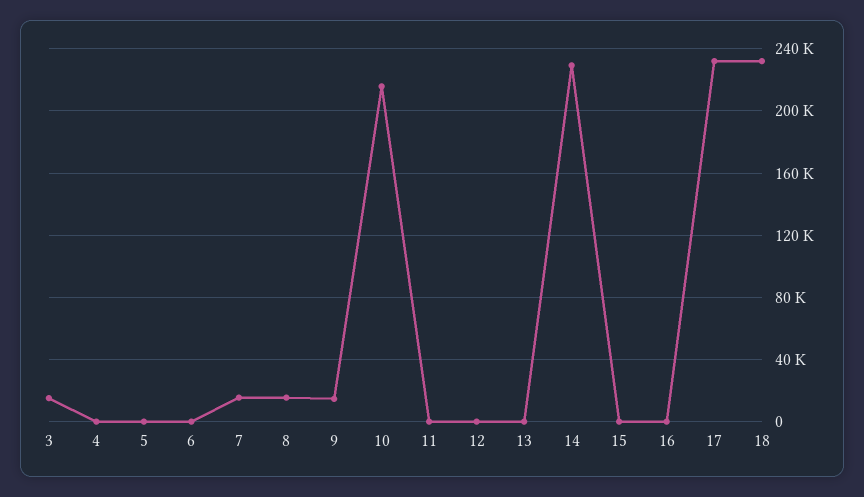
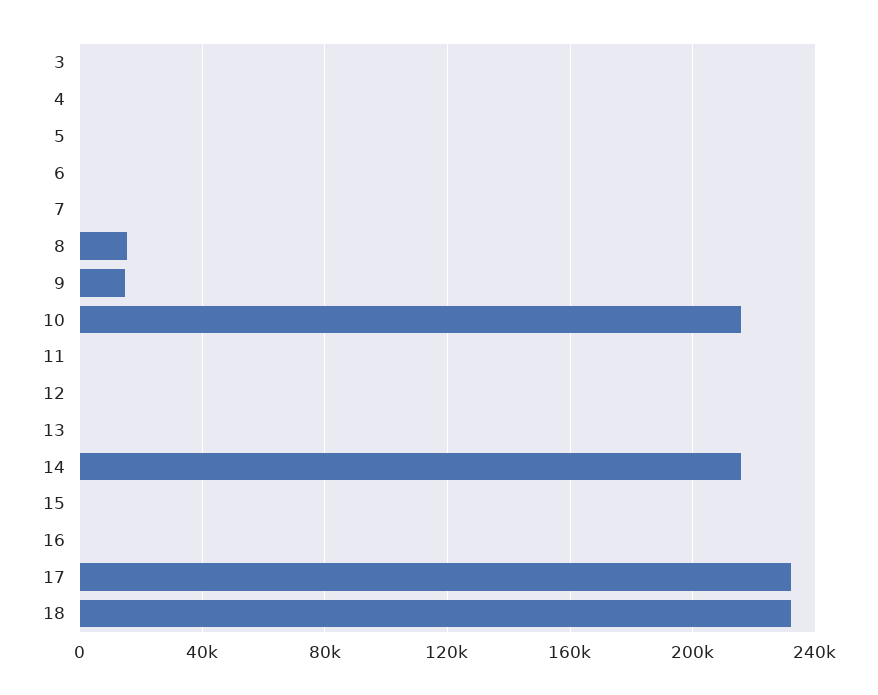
3: 15000 -> 0
7: 15000 -> 0
14: 230000 -> 215000

